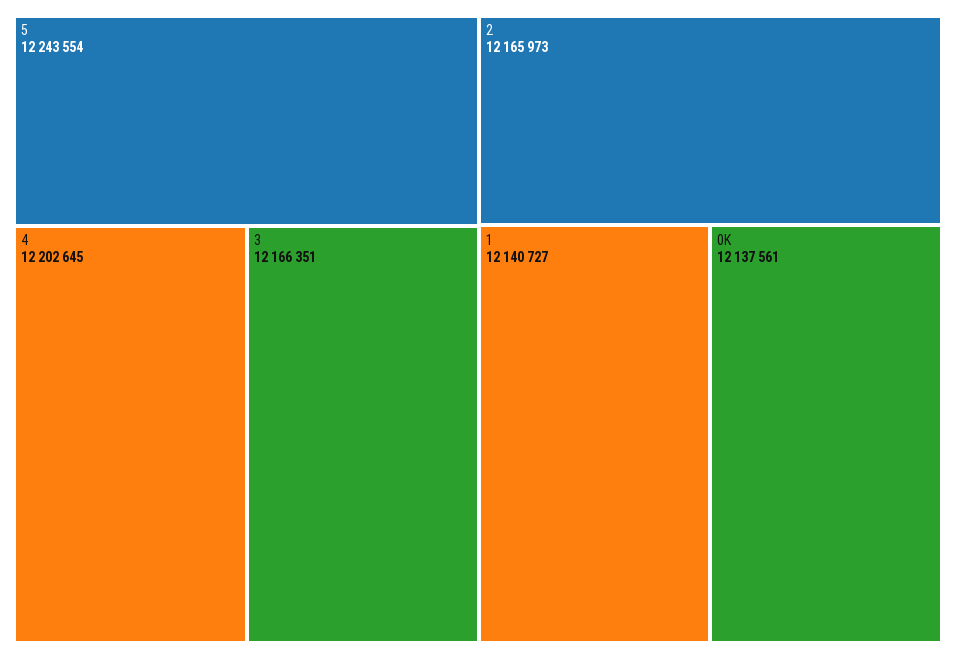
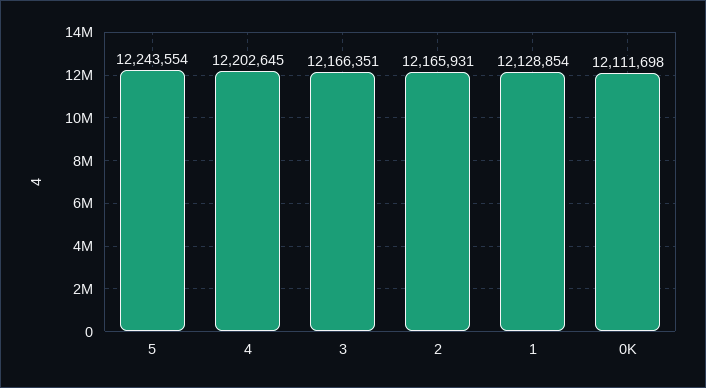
2: 12165973 -> 12165931
1: 12140727 -> 12128854
0K: 12137561 -> 12111698

